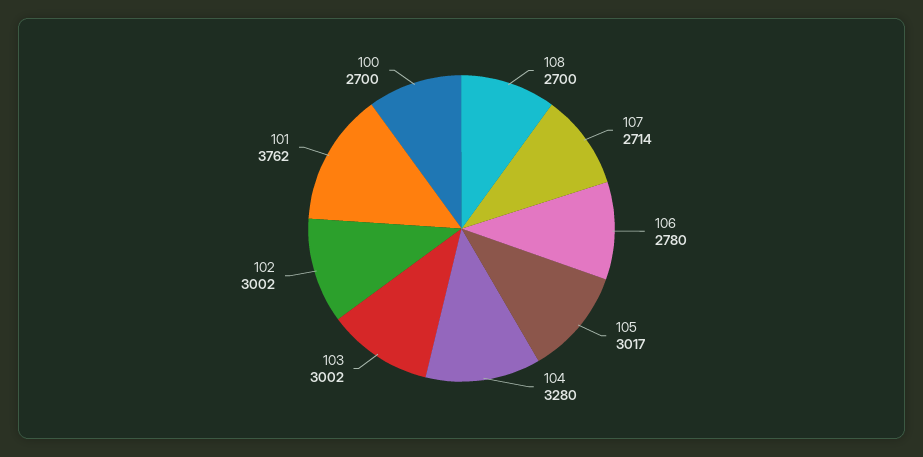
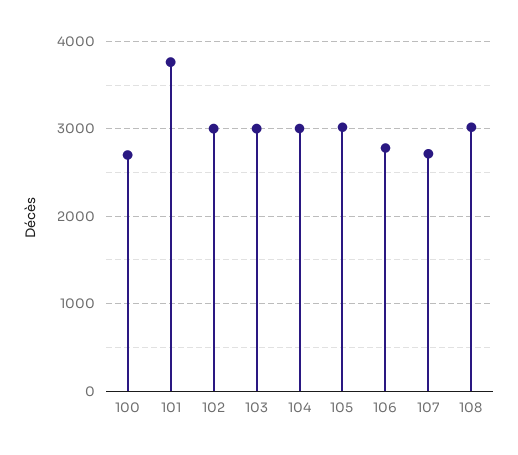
108: 2700 -> 3000
104: 3280 -> 3000

